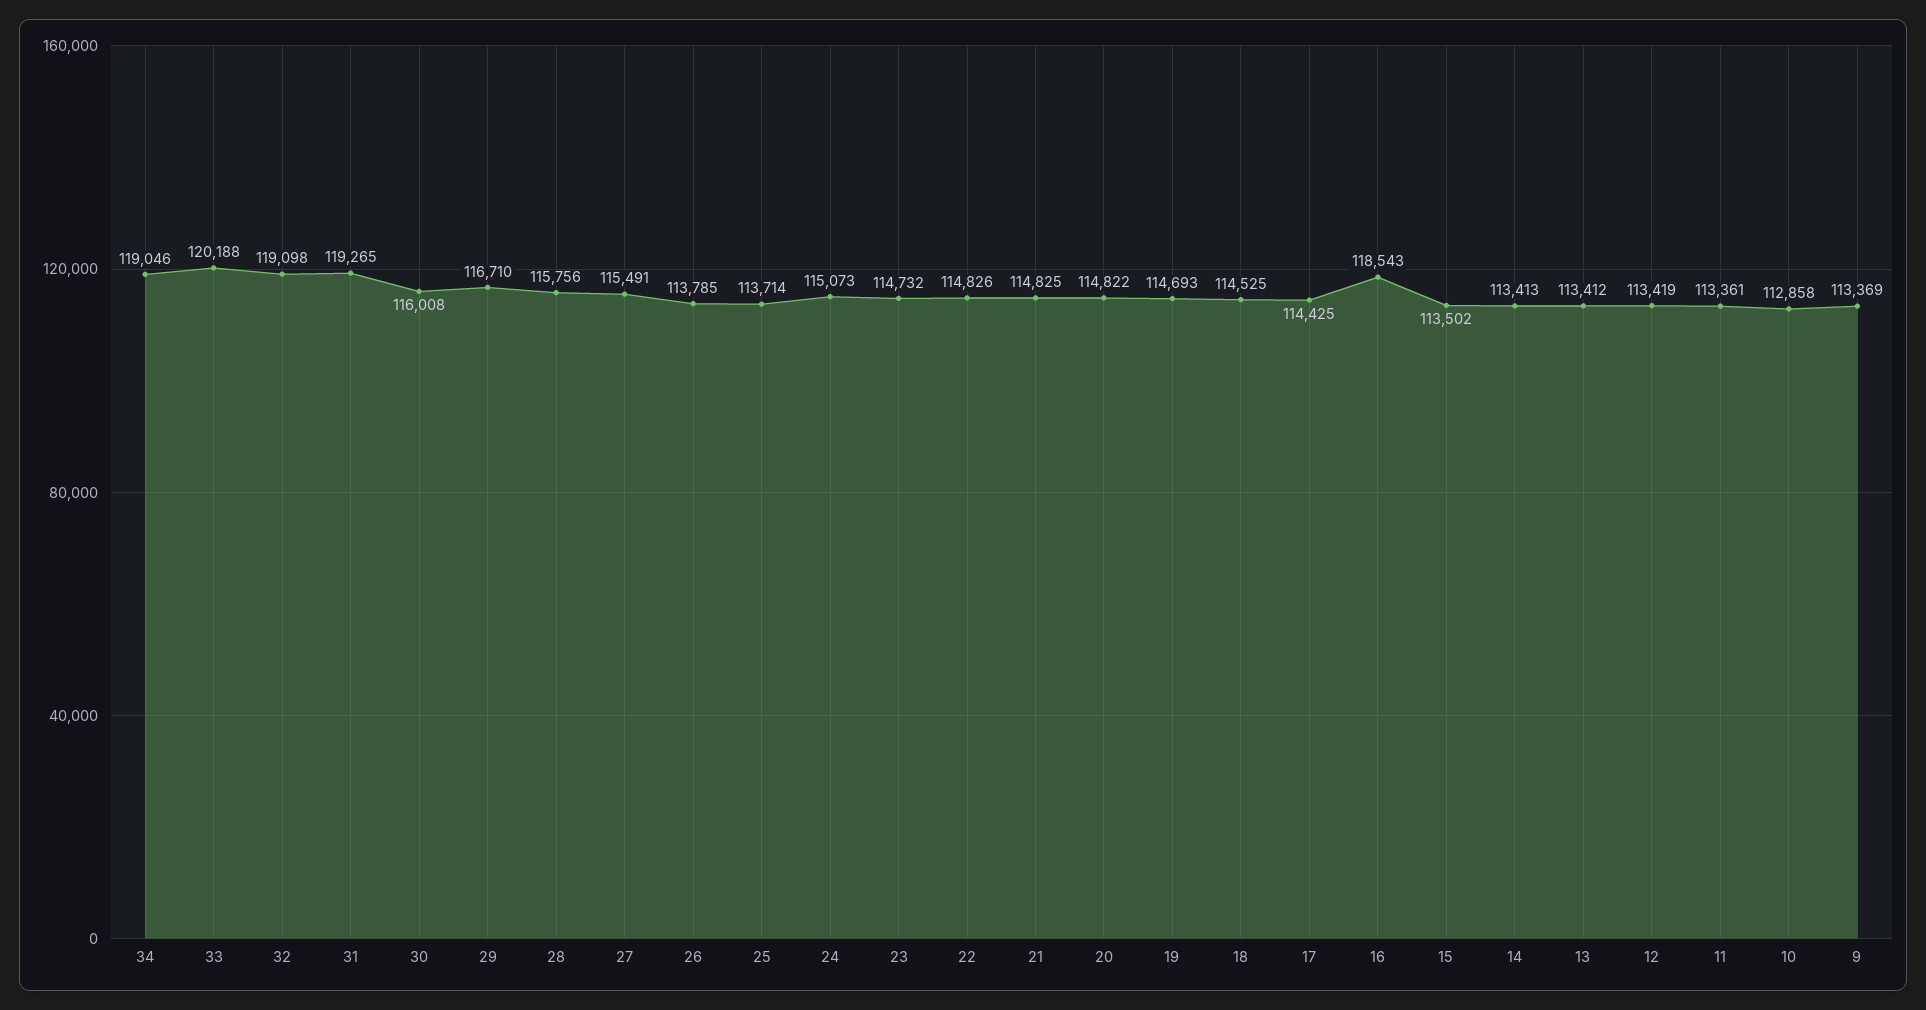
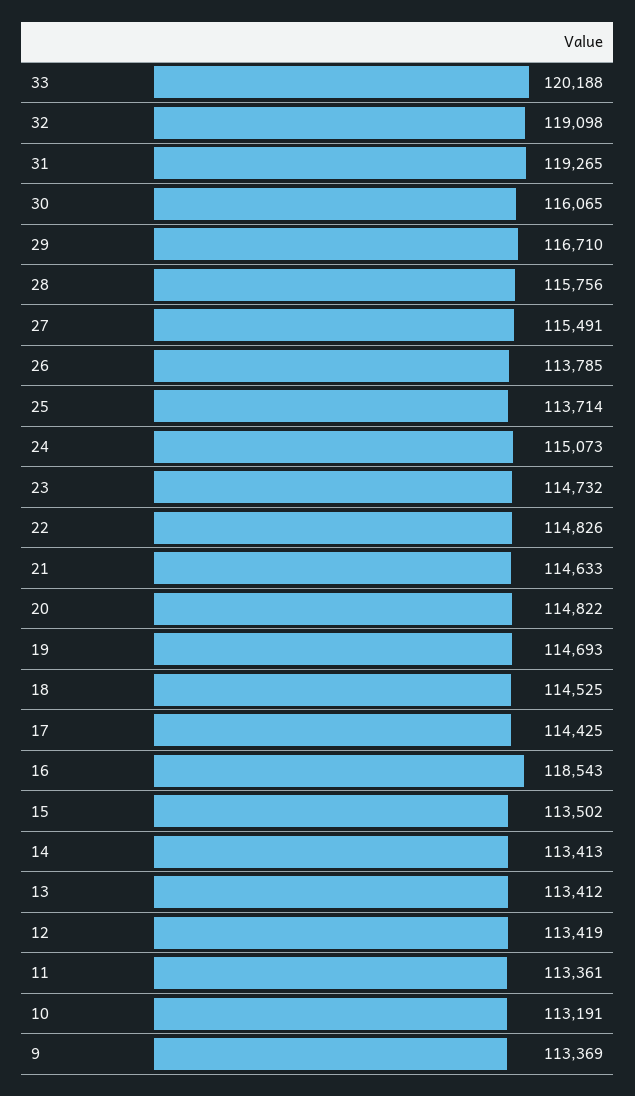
34: 119046 -> none
30: 116008 -> 116065
21: 114825 -> 114633
10: 112858 -> 113191

